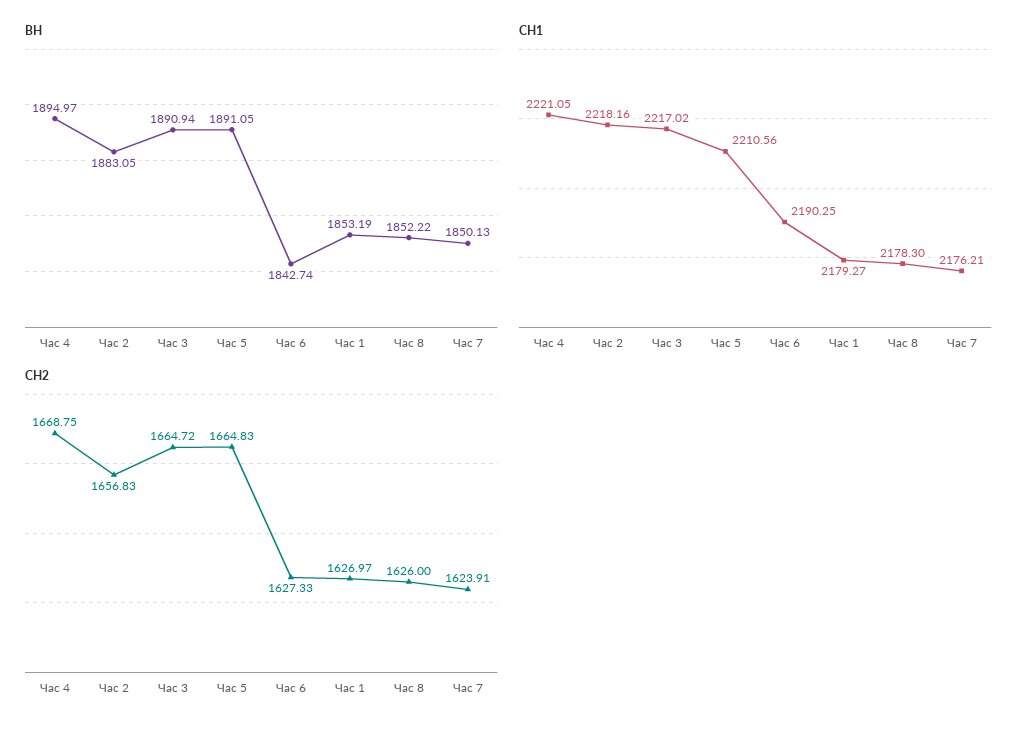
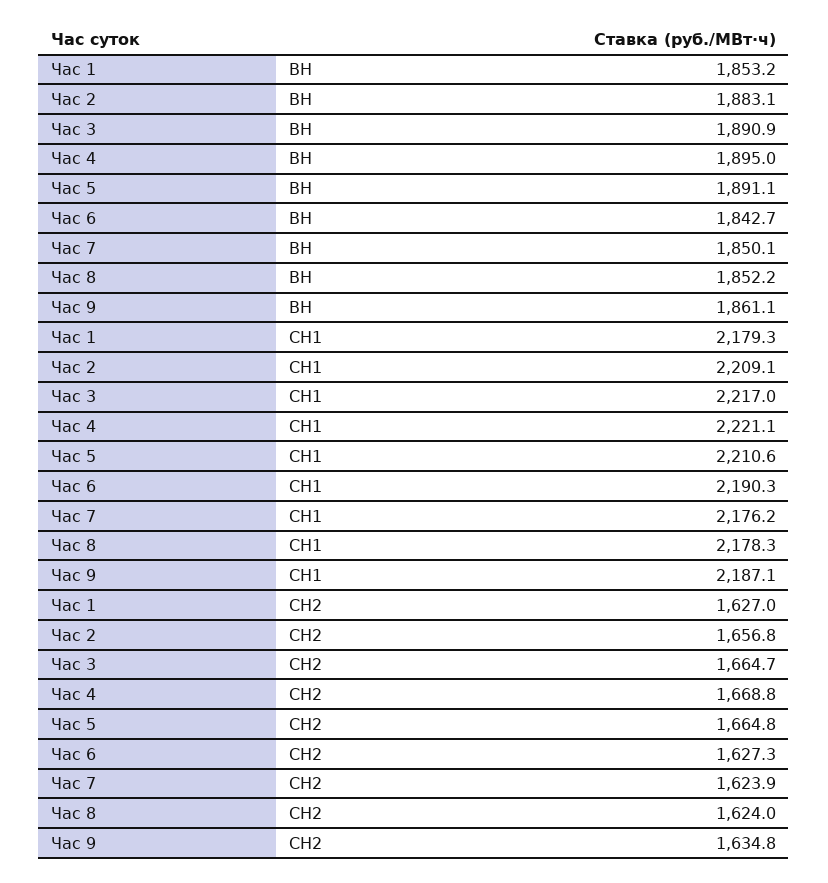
СН1, Час 2: 2218.16 -> 2209.1
СН2, Час 8: 1626 -> 1624
ВН, Час 9: none -> 1861.1
СН1, Час 9: none -> 2187.1
СН2, Час 9: none -> 1634.8

